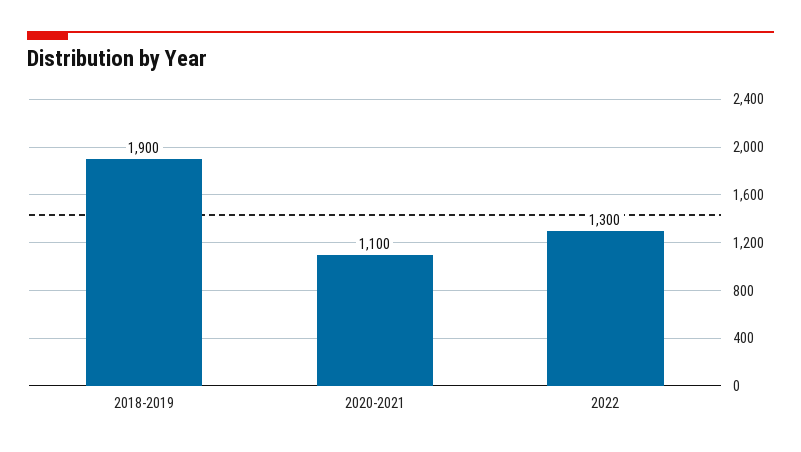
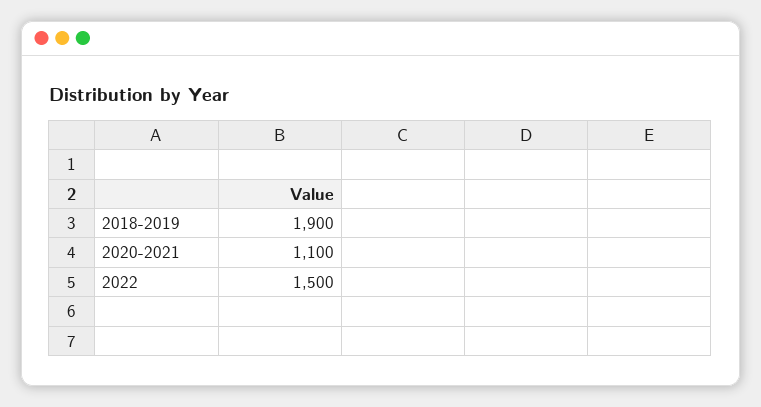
2022: 1300 -> 1500

